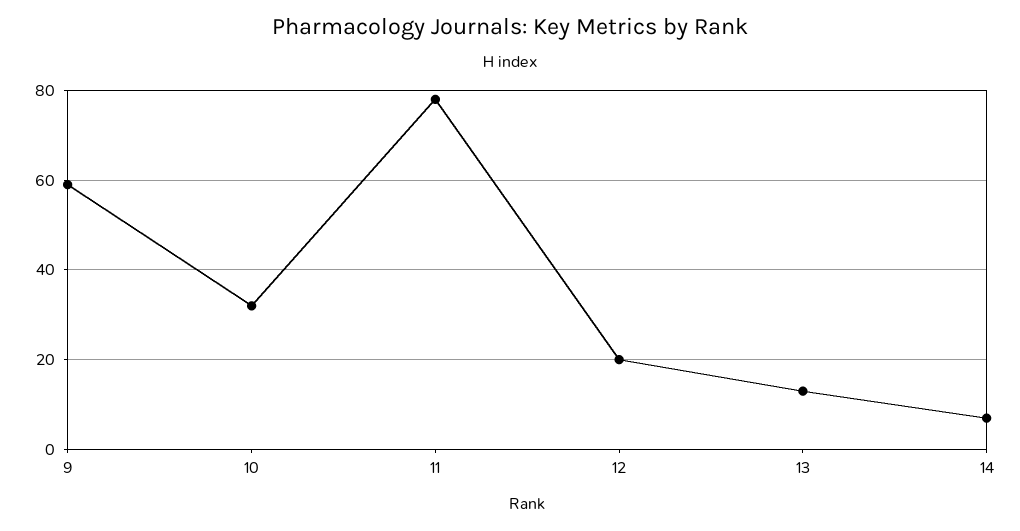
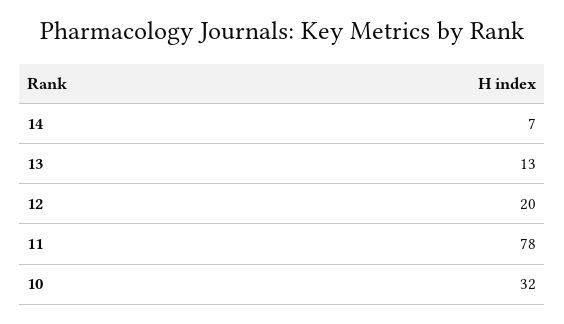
9: 60 -> none

